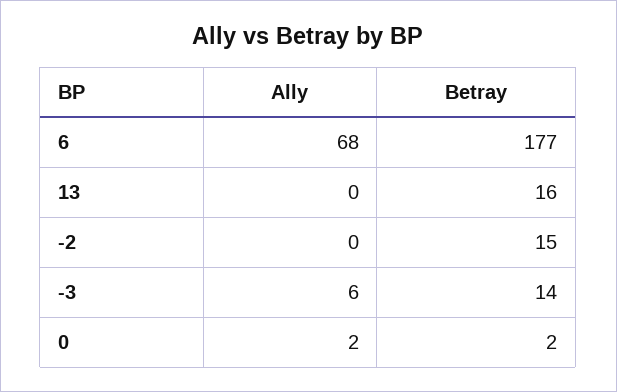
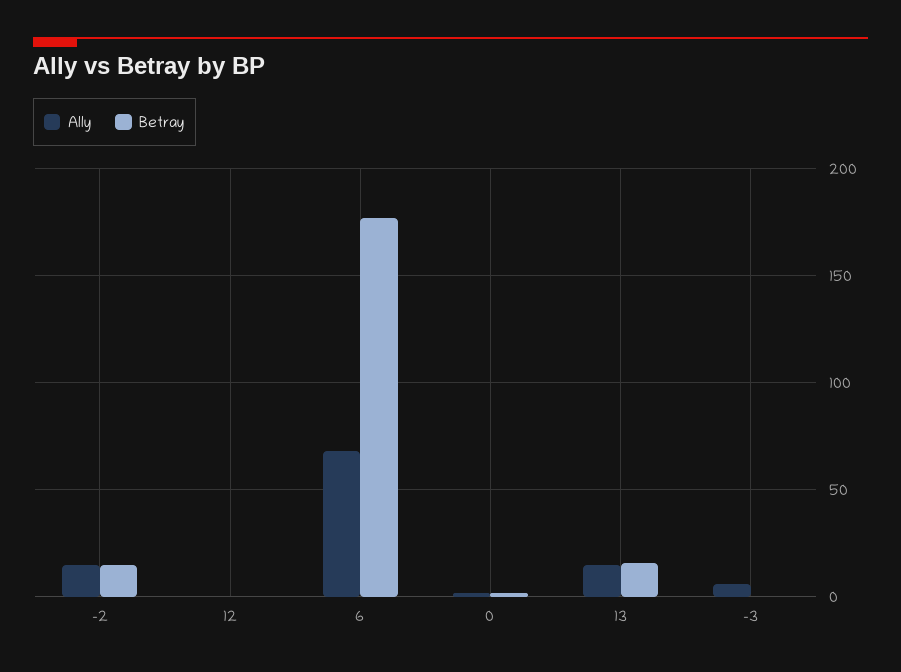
Ally, 13: 0 -> 15
Ally, -2: 0 -> 15
Betray, -3: 14 -> 0
Ally, 12: none -> 0
Betray, 12: none -> 0

